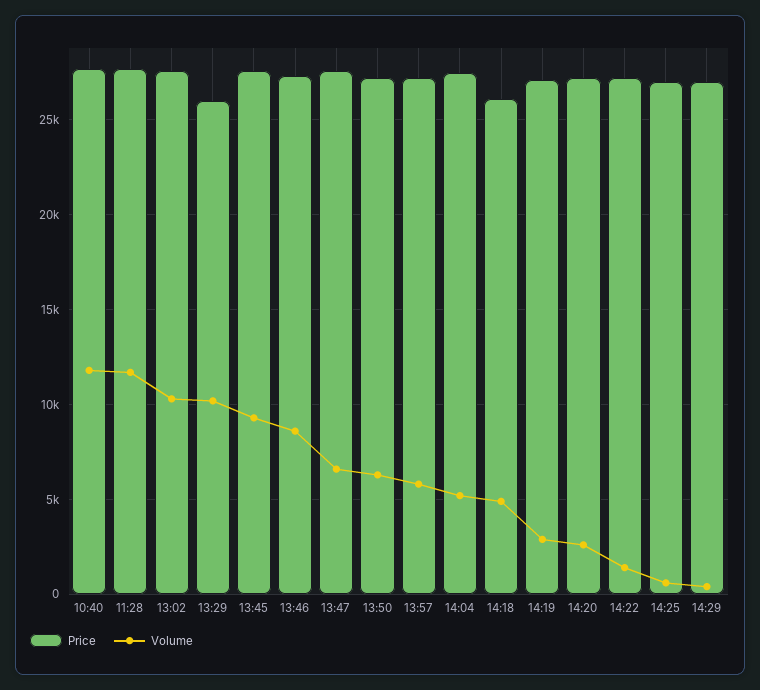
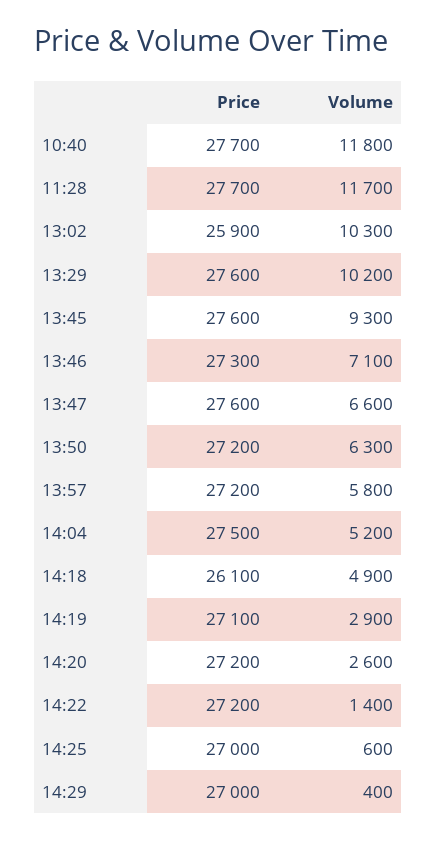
Price, 13:02: 27500 -> 25900
Price, 13:29: 26000 -> 27600
Volume, 13:46: 8500 -> 7100

